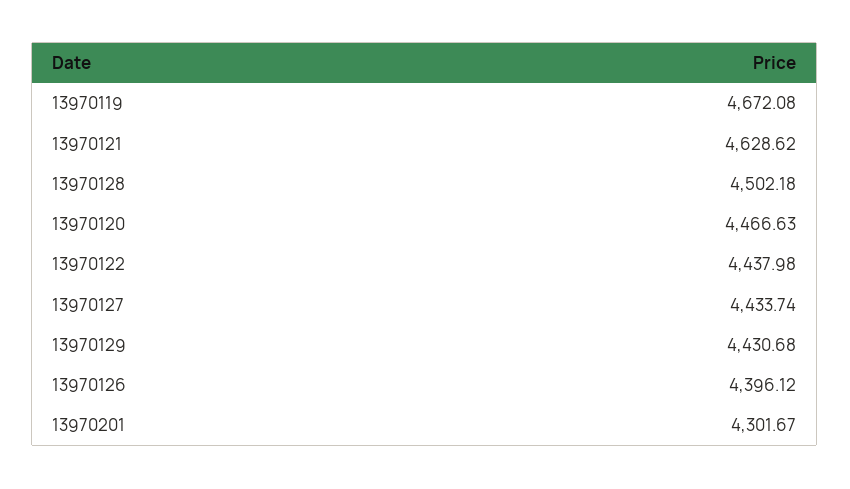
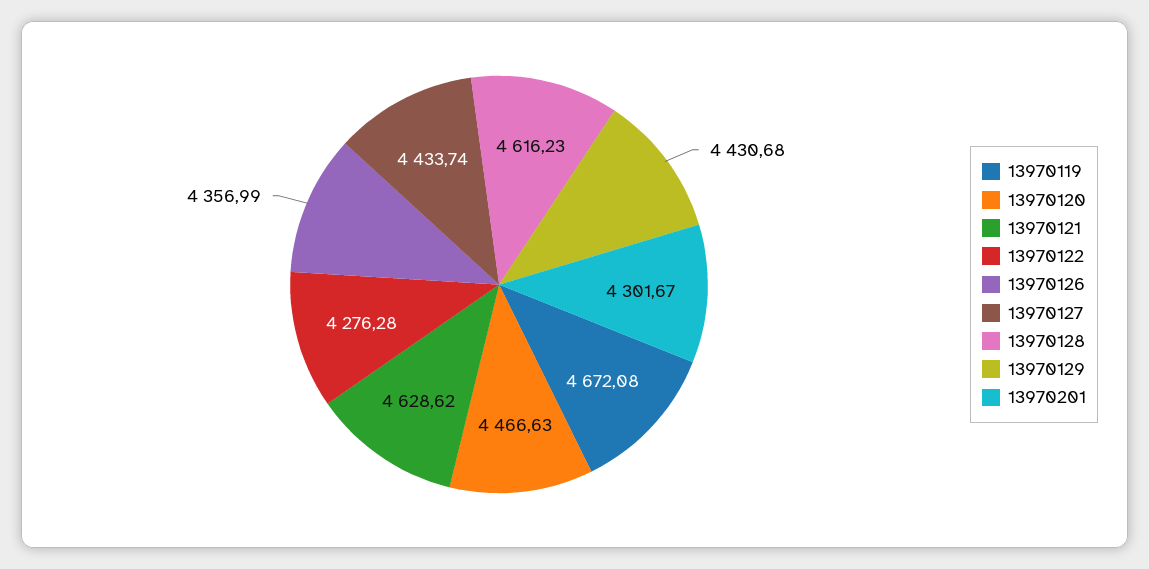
13970128: 4502.18 -> 4616.23
13970122: 4437.98 -> 4276.28
13970126: 4396.12 -> 4356.99

